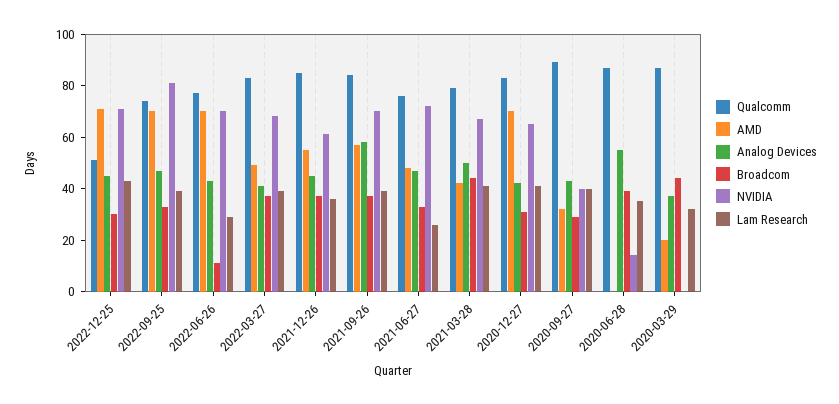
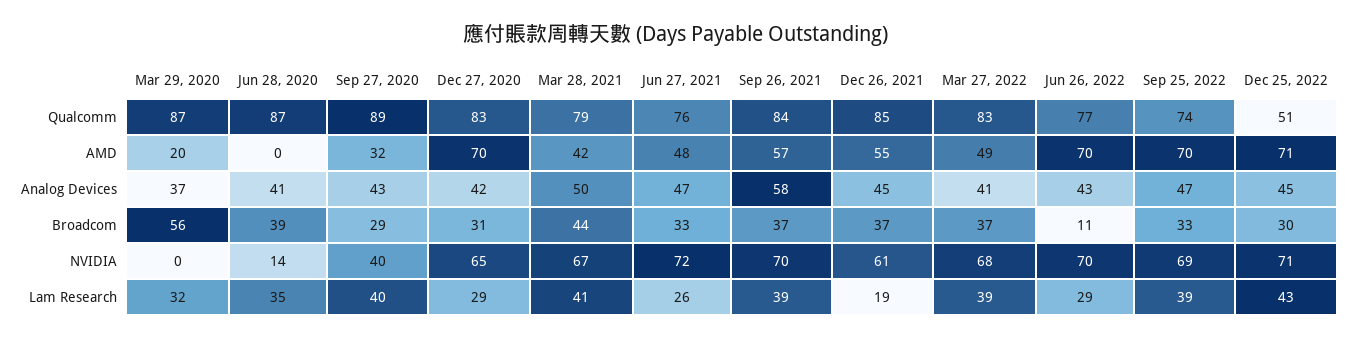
NVIDIA, 2022-09-25: 80 -> 69
Lam Research, 2021-12-26: 35 -> 19
Lam Research, 2020-12-27: 40 -> 29
Analog Devices, 2020-06-28: 55 -> 41
Broadcom, 2020-03-29: 45 -> 56

